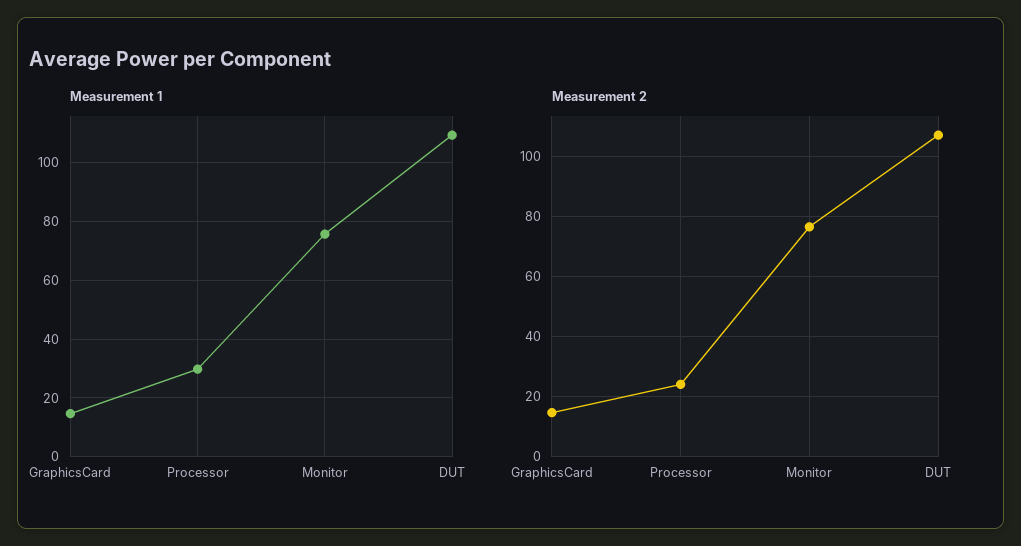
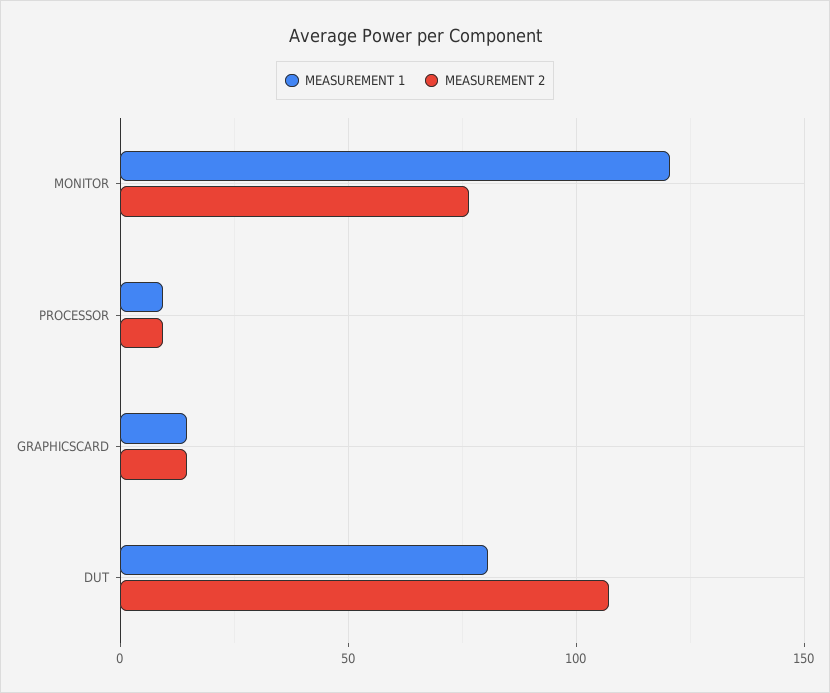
Measurement 1, Processor: 30 -> 10
Measurement 1, Monitor: 75 -> 120
Measurement 1, DUT: 110 -> 80
Measurement 2, Processor: 24 -> 10

